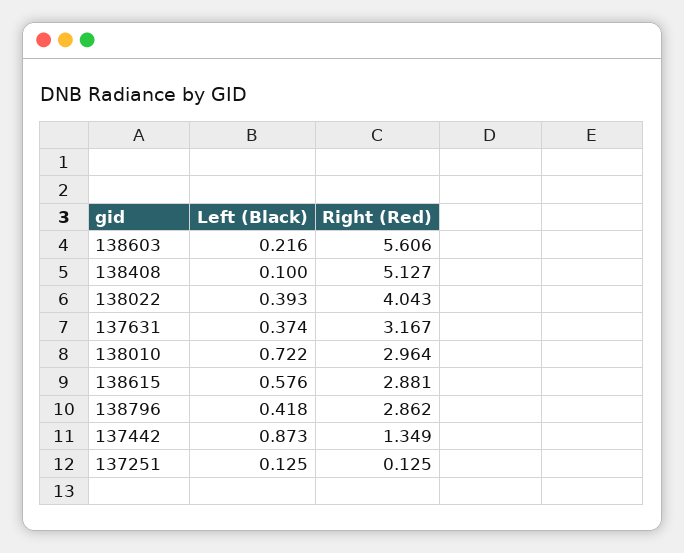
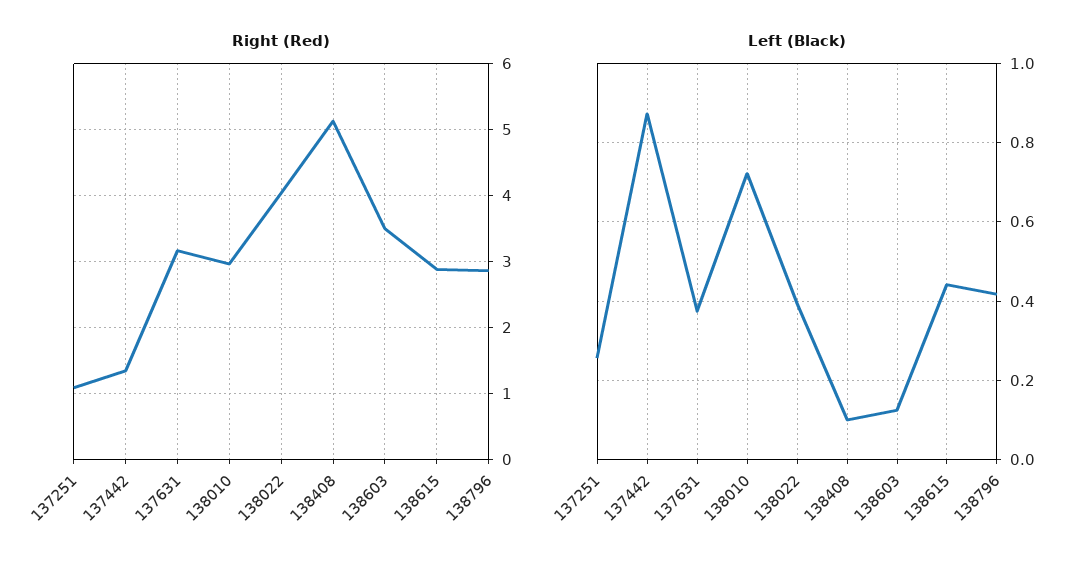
Left (Black), 138603: 0.216 -> 0.12
Right (Red), 138603: 5.606 -> 3.5
Left (Black), 138615: 0.576 -> 0.44
Left (Black), 137251: 0.125 -> 0.26
Right (Red), 137251: 0.125 -> 1.1

